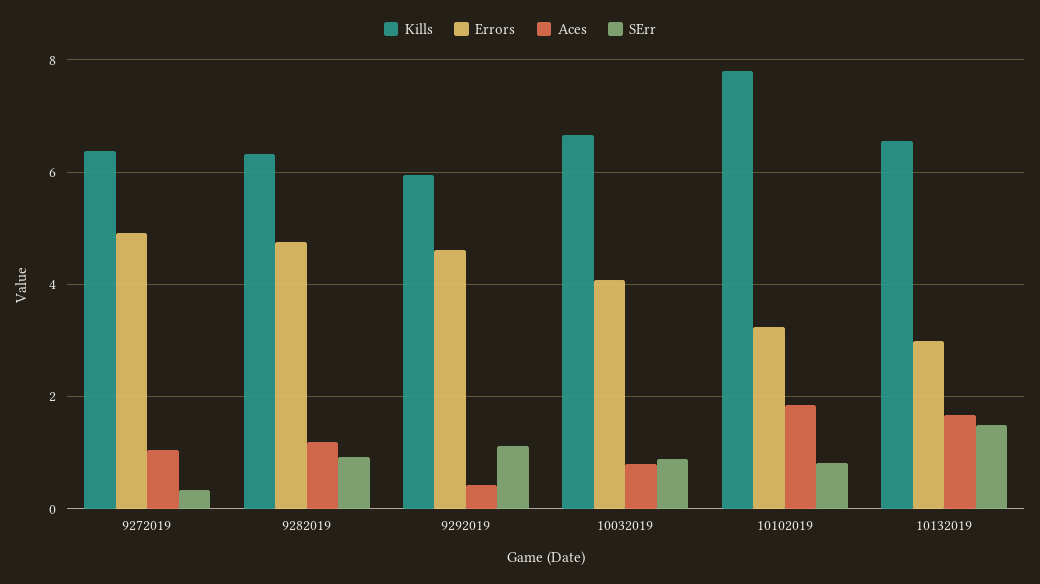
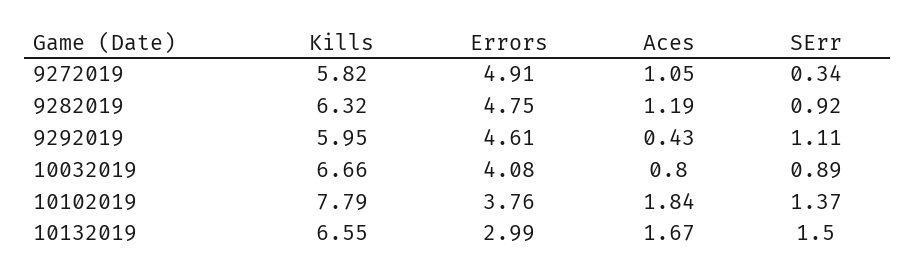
Kills, 9272019: 6.4 -> 5.82
Errors, 10102019: 3.2 -> 3.76
SErr, 10102019: 0.8 -> 1.37

